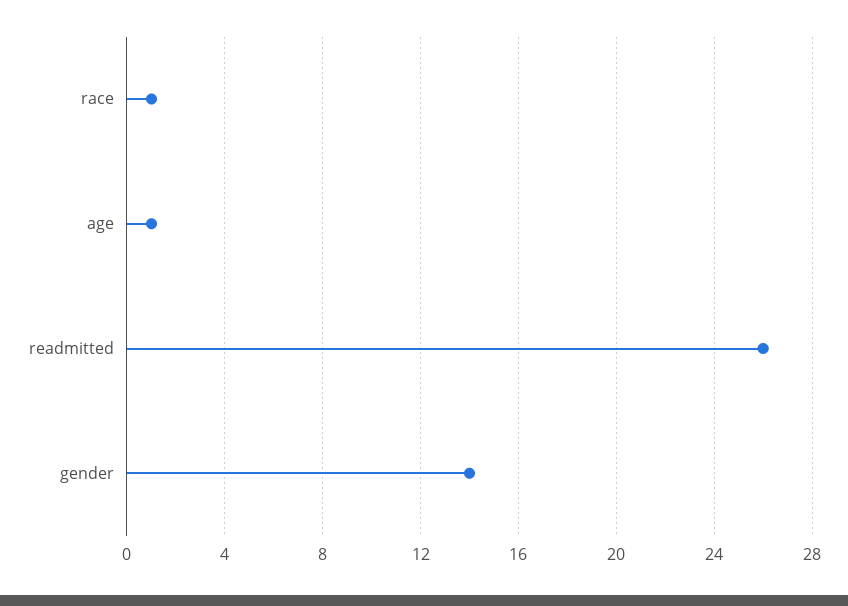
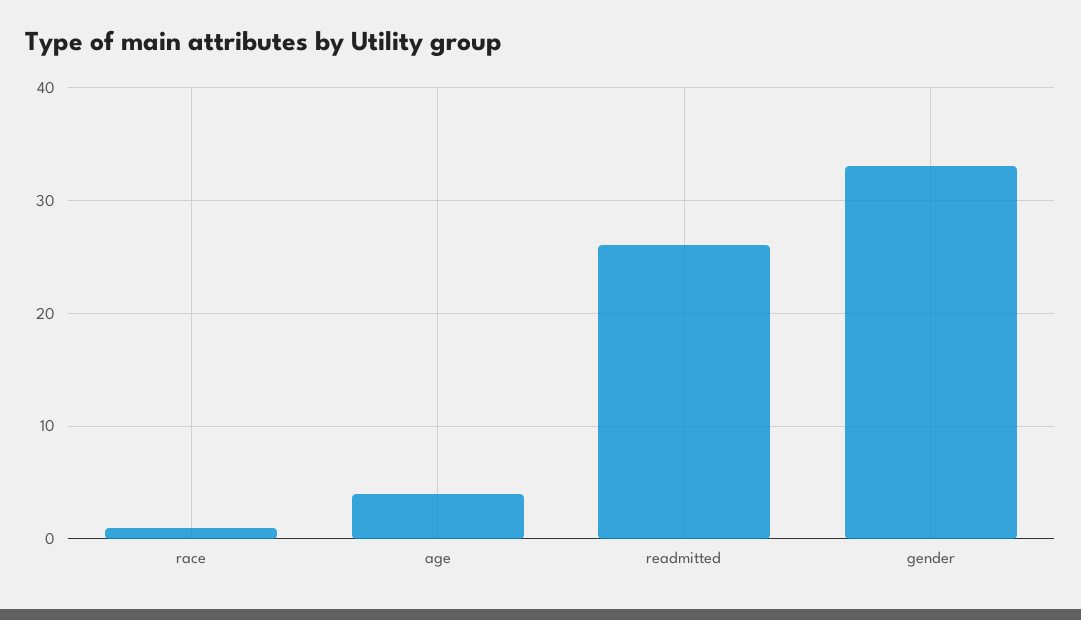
age: 1 -> 4
gender: 14 -> 33

